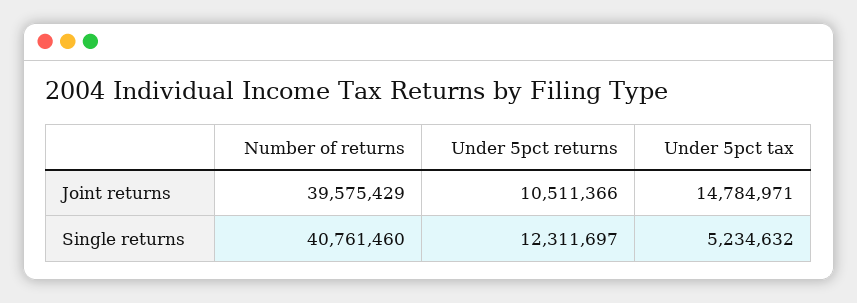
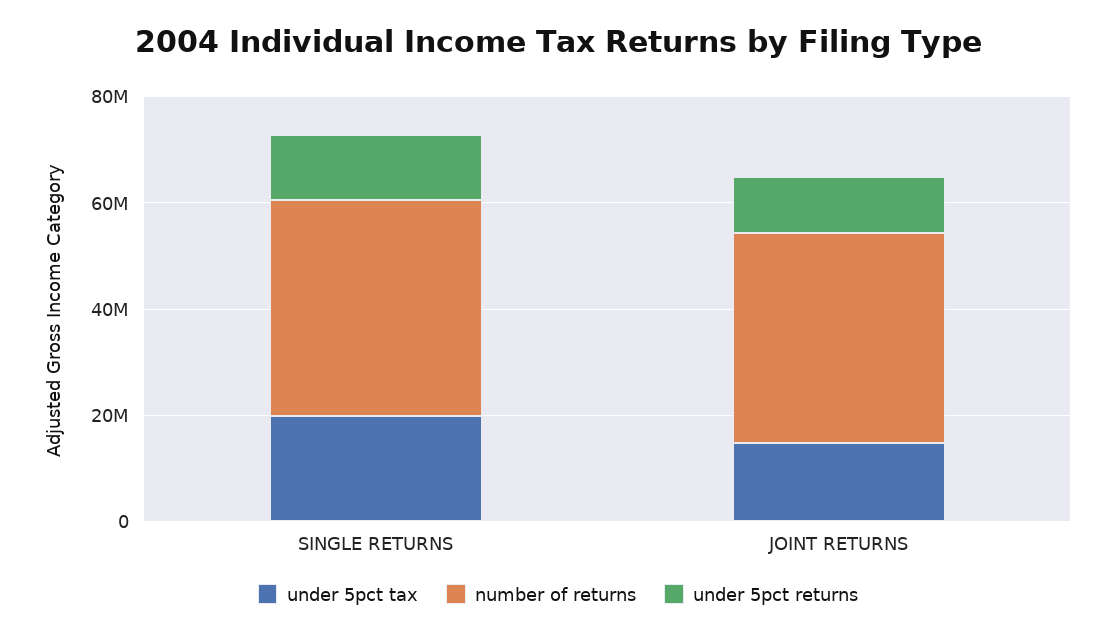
Under 5pct tax, Single returns: 5234632 -> 20000000

